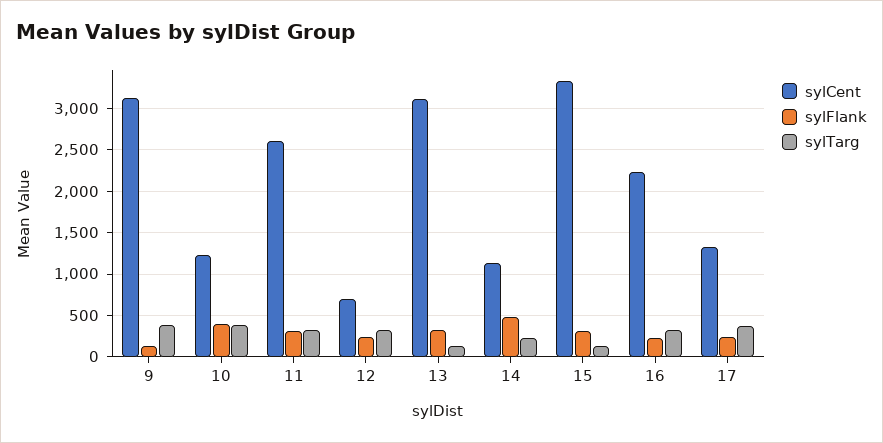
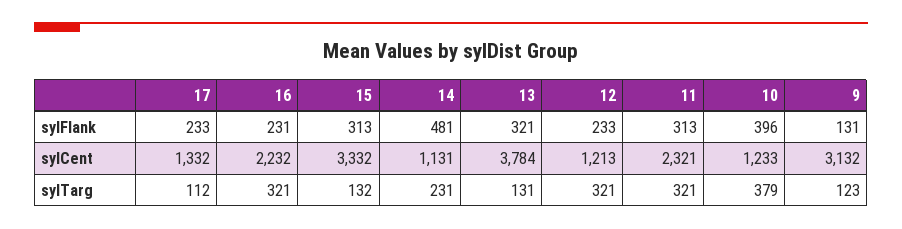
sylTarg, 9: 400 -> 123
sylCent, 11: 2600 -> 2321
sylCent, 12: 700 -> 1213
sylCent, 13: 3100 -> 3784
sylTarg, 17: 400 -> 112

